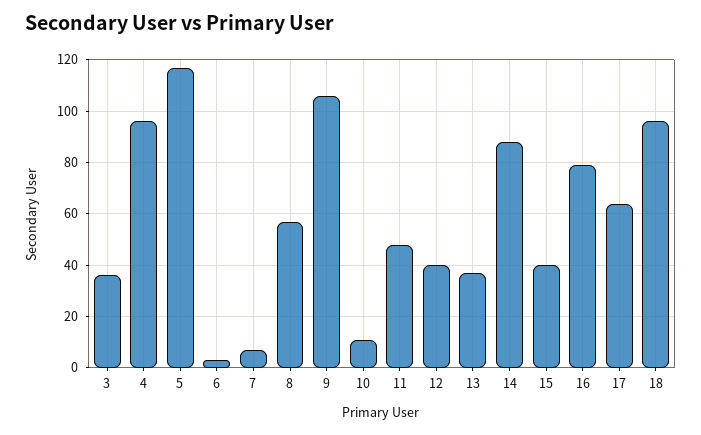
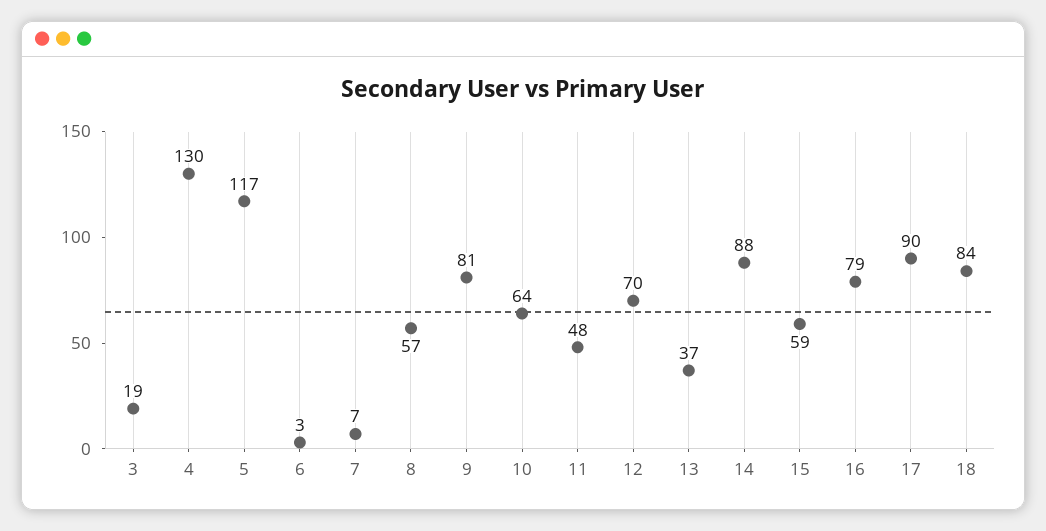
3: 35 -> 19
4: 95 -> 130
9: 105 -> 81
10: 10 -> 64
12: 40 -> 70
15: 40 -> 59
17: 65 -> 90
18: 95 -> 84

